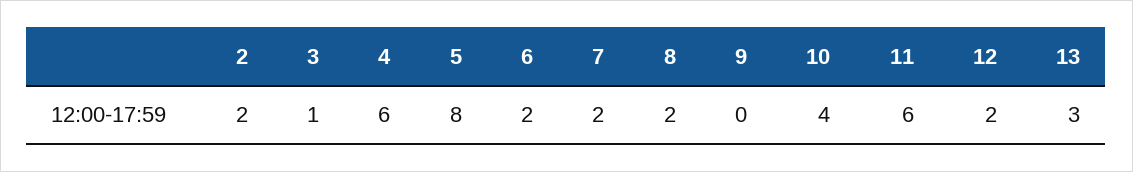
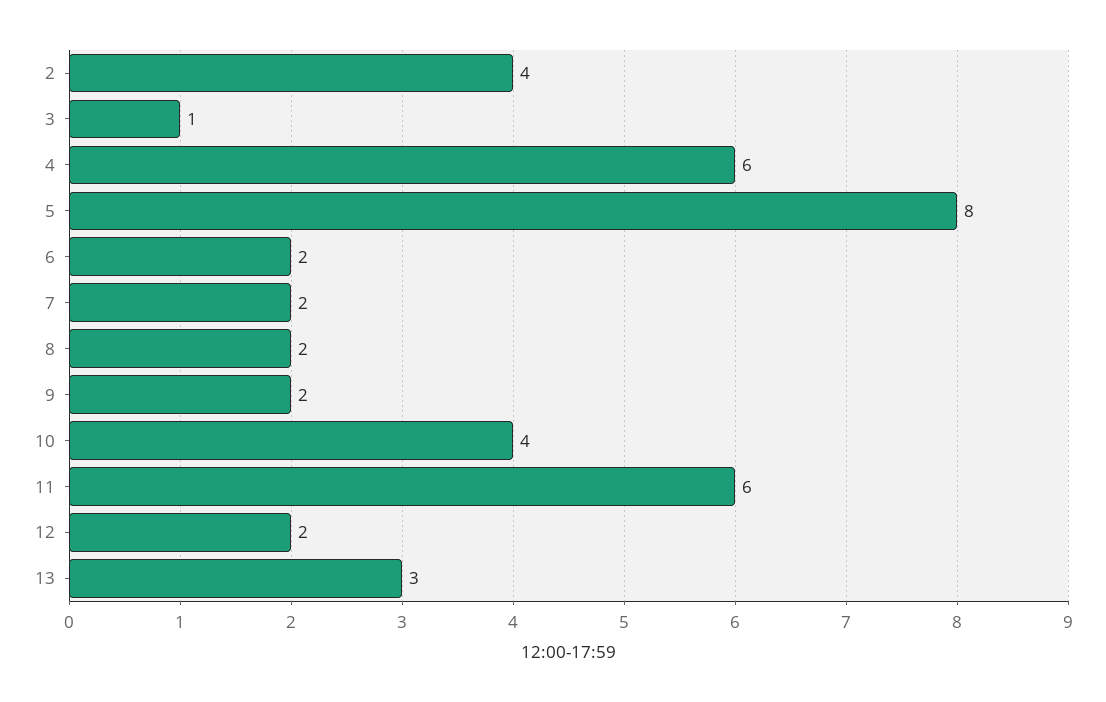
2: 2 -> 4
9: 0 -> 2

